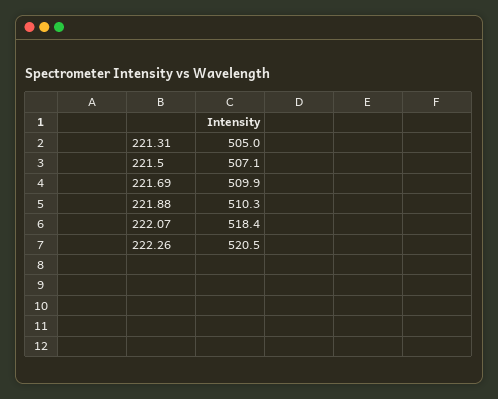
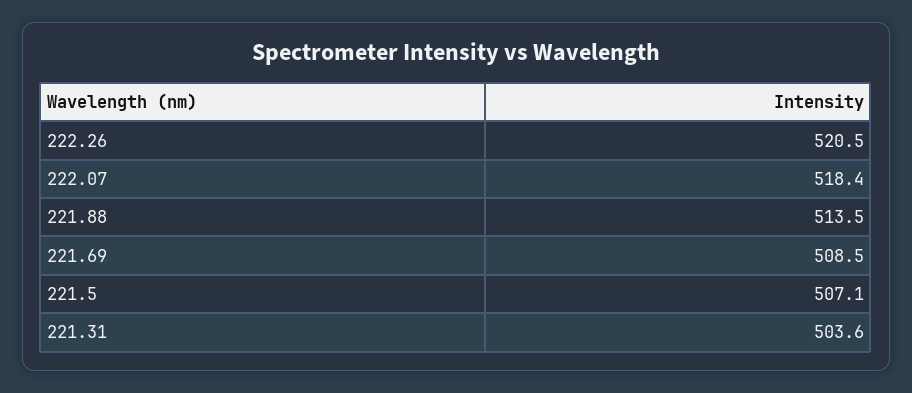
221.31: 505 -> 503.6
221.69: 509.9 -> 508.5
221.88: 510.3 -> 513.5

